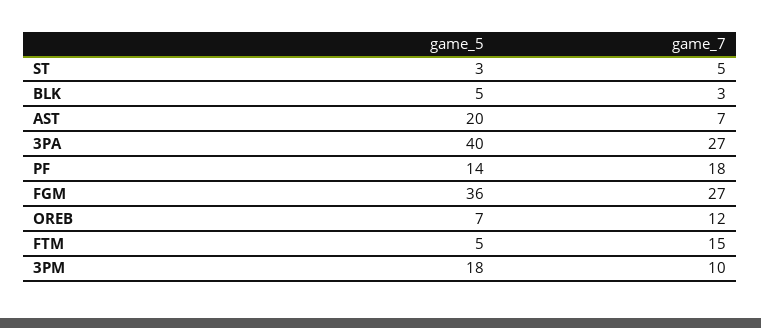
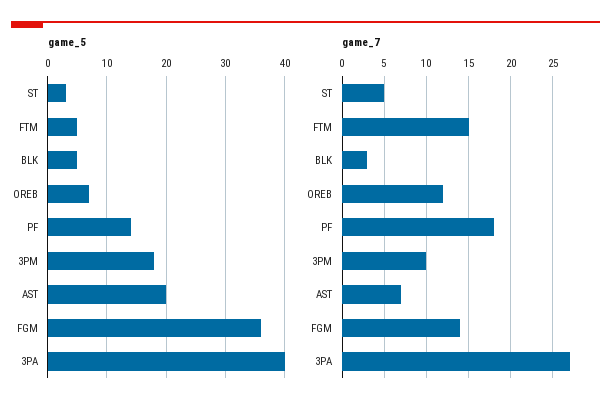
game_7, FGM: 27 -> 14

